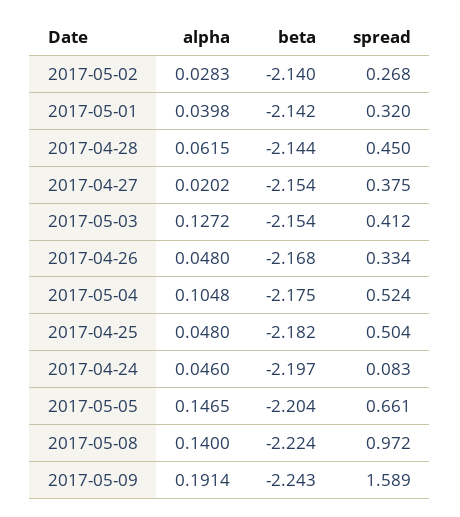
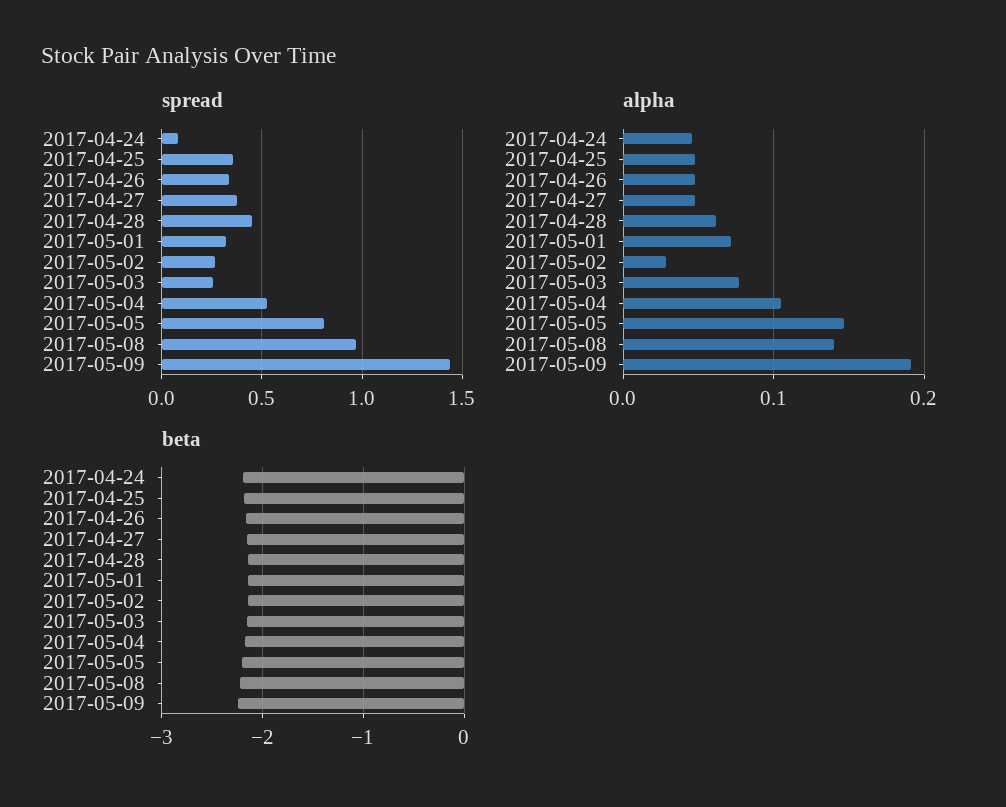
alpha, 2017-05-01: 0.0398 -> 0.07
alpha, 2017-04-27: 0.0202 -> 0.05
alpha, 2017-05-03: 0.1272 -> 0.08
spread, 2017-05-03: 0.412 -> 0.25
spread, 2017-04-25: 0.504 -> 0.35
spread, 2017-05-05: 0.661 -> 0.8
spread, 2017-05-09: 1.589 -> 1.45

